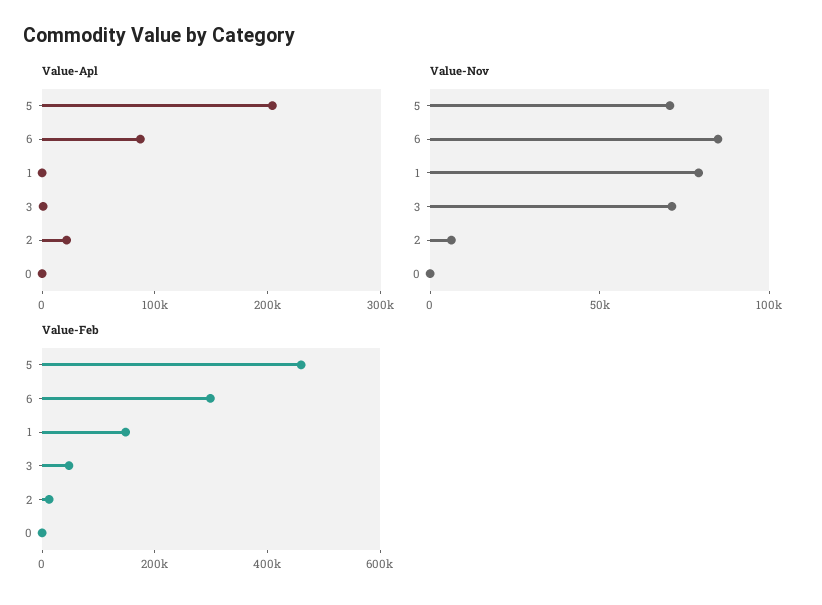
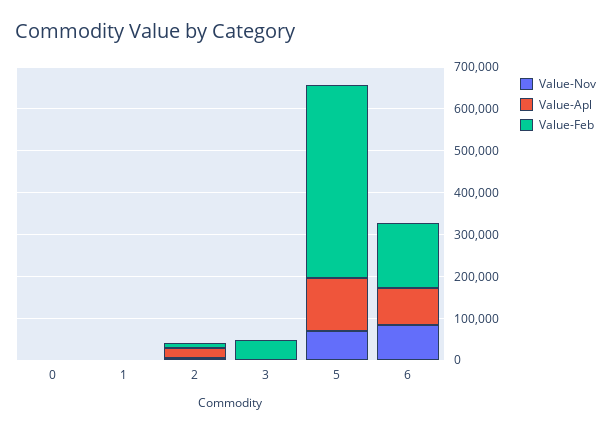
Value-Apl, 5: 200000 -> 120000
Value-Nov, 1: 80000 -> 0
Value-Nov, 3: 70000 -> 0
Value-Feb, 6: 300000 -> 160000
Value-Feb, 1: 150000 -> 0

